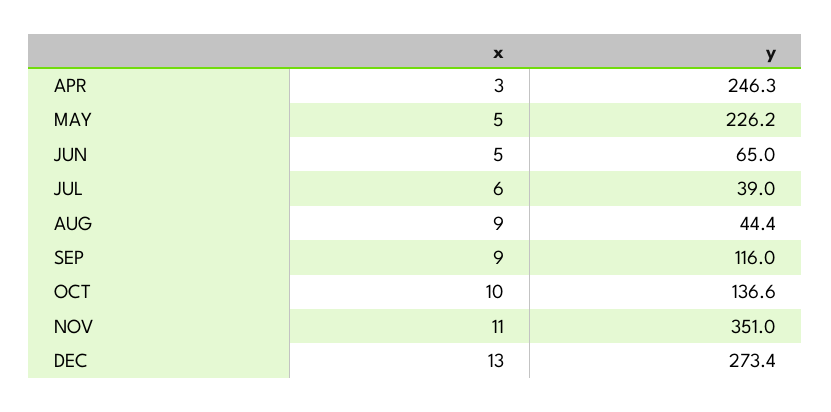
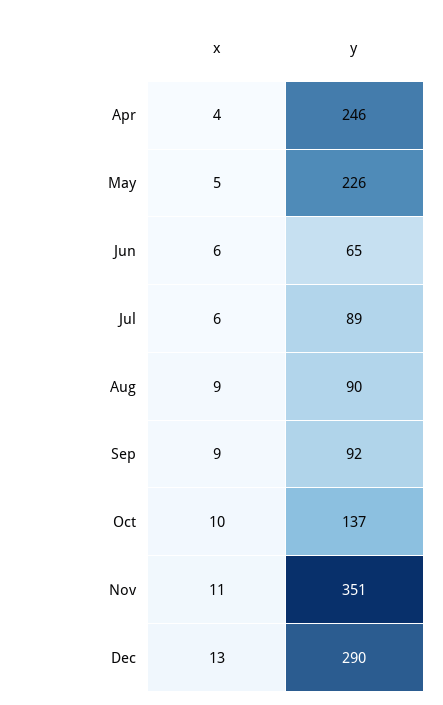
x, APR: 3 -> 4
x, JUN: 5 -> 6
y, JUL: 39 -> 89
y, AUG: 44.4 -> 90
y, SEP: 116 -> 92
y, DEC: 273.4 -> 290

